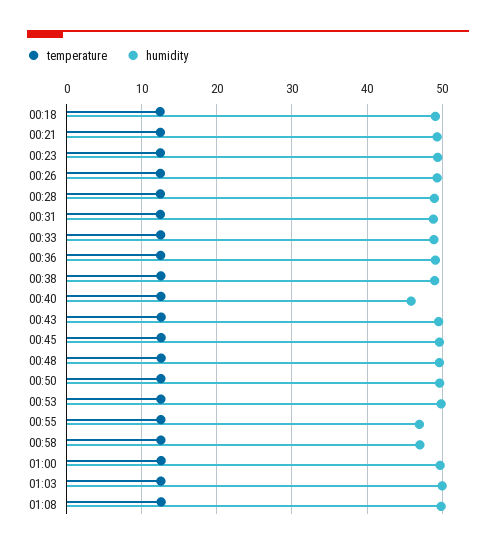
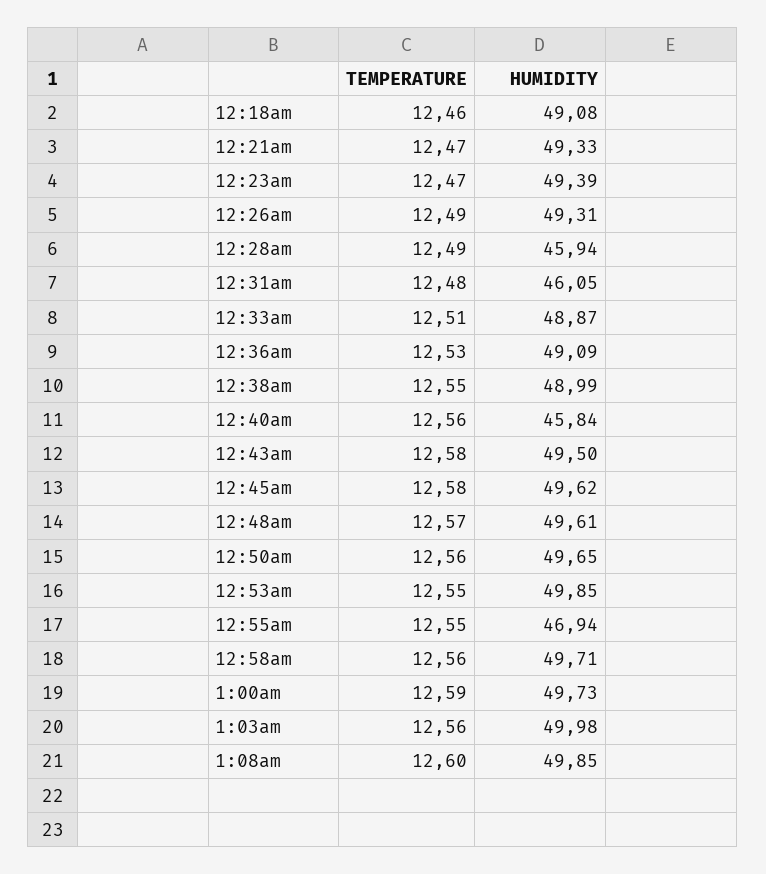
humidity, 00:28: 49 -> 45.94
humidity, 00:31: 49 -> 46.05
humidity, 00:58: 47 -> 49.71

